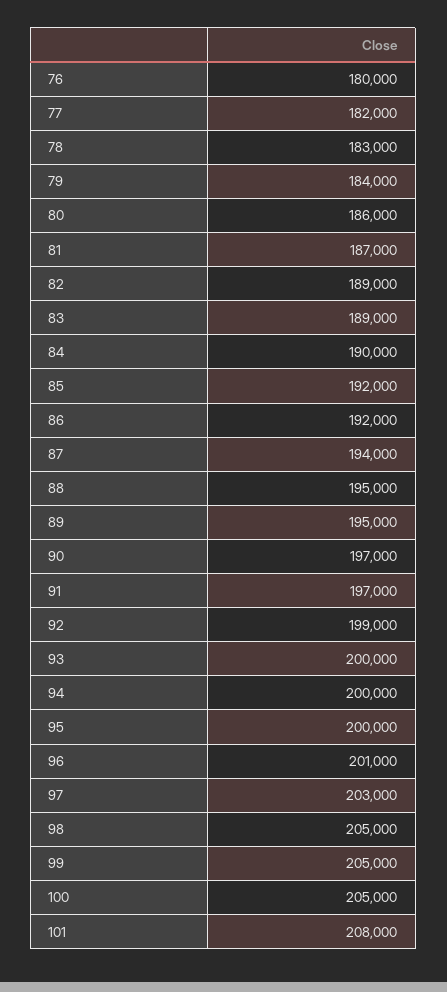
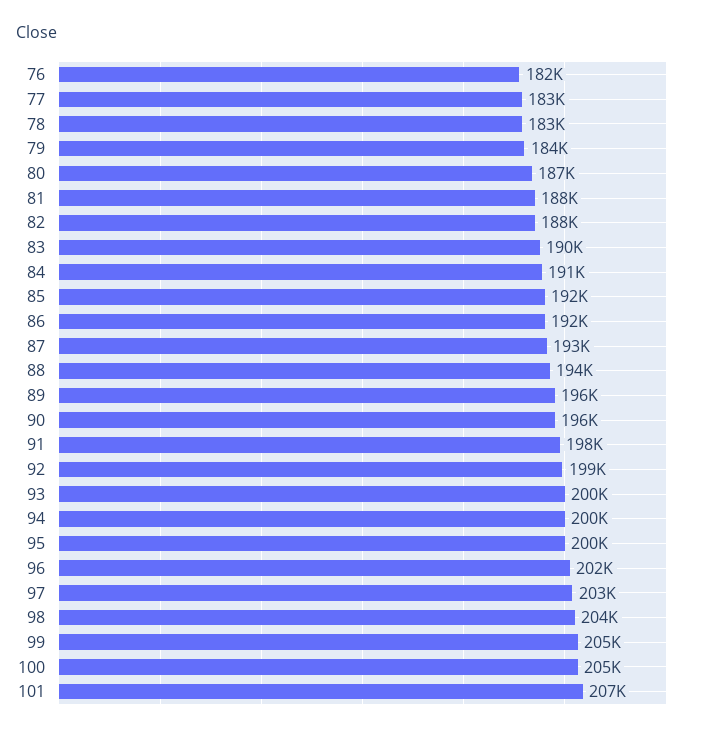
76: 180000 -> 182000
77: 182000 -> 183000
80: 186000 -> 187000
81: 187000 -> 188000
82: 189000 -> 188000
83: 189000 -> 190000
84: 190000 -> 191000
87: 194000 -> 193000
88: 195000 -> 194000
89: 195000 -> 196000
90: 197000 -> 196000
91: 197000 -> 198000
96: 201000 -> 202000
98: 205000 -> 204000
101: 208000 -> 207000

